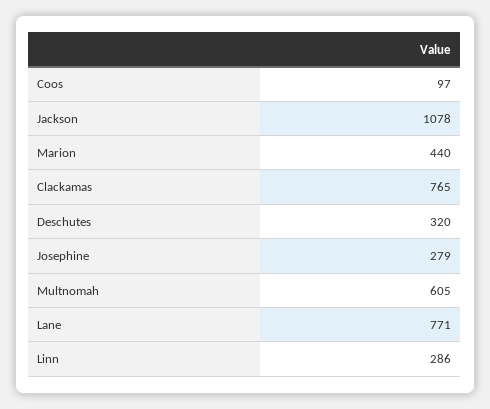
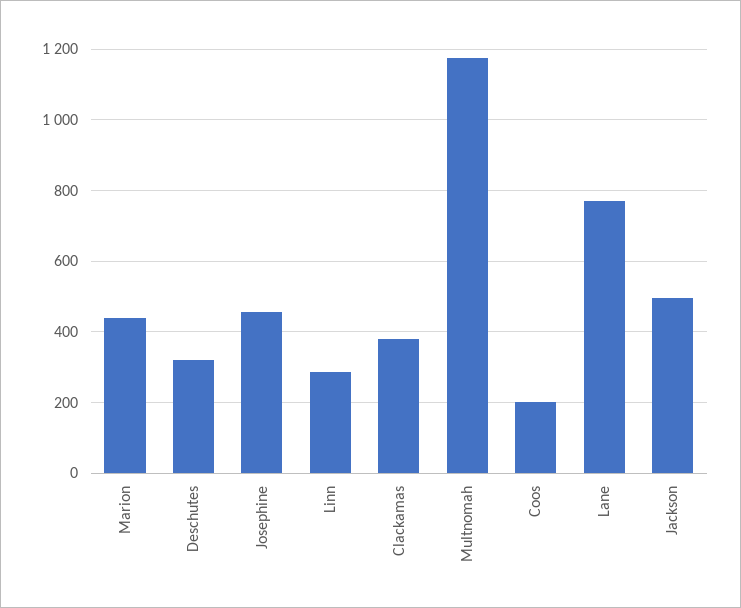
Coos: 97 -> 200
Jackson: 1078 -> 500
Clackamas: 765 -> 380
Josephine: 279 -> 460
Multnomah: 605 -> 1180

